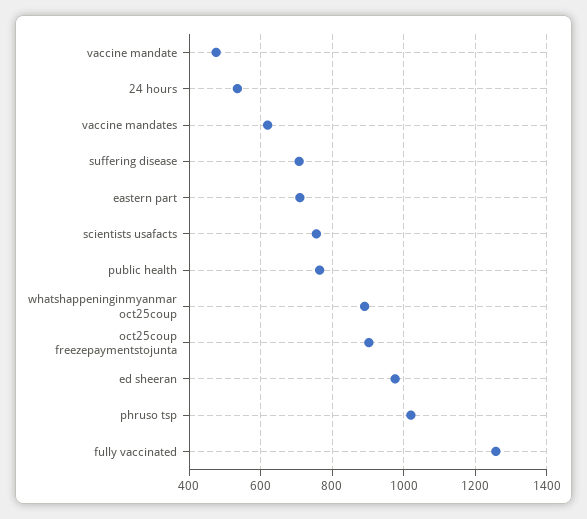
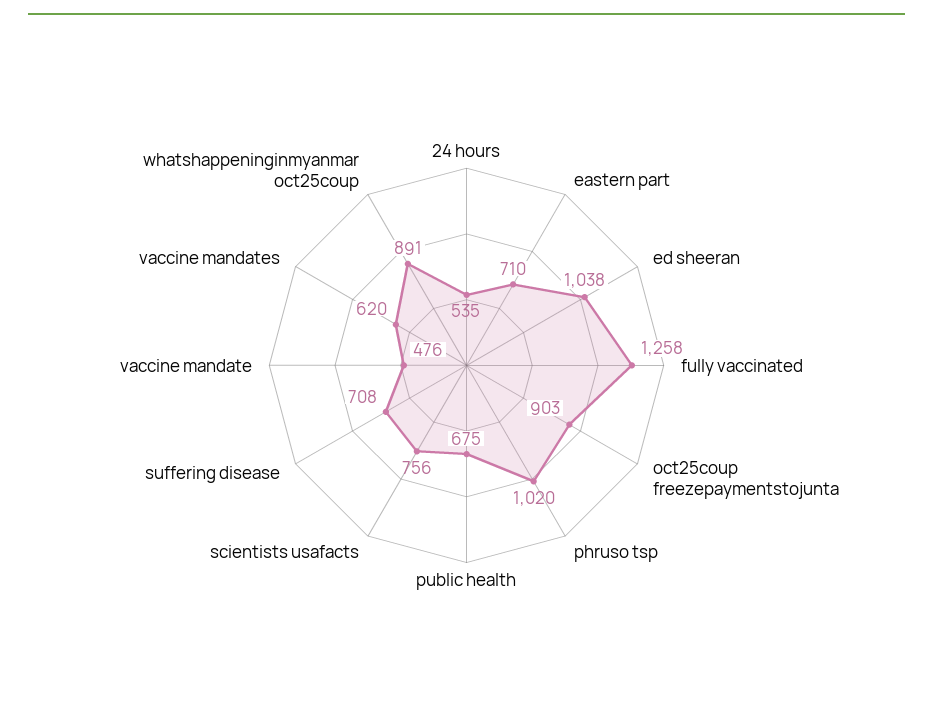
public health: 760 -> 675
ed sheeran: 980 -> 1038

